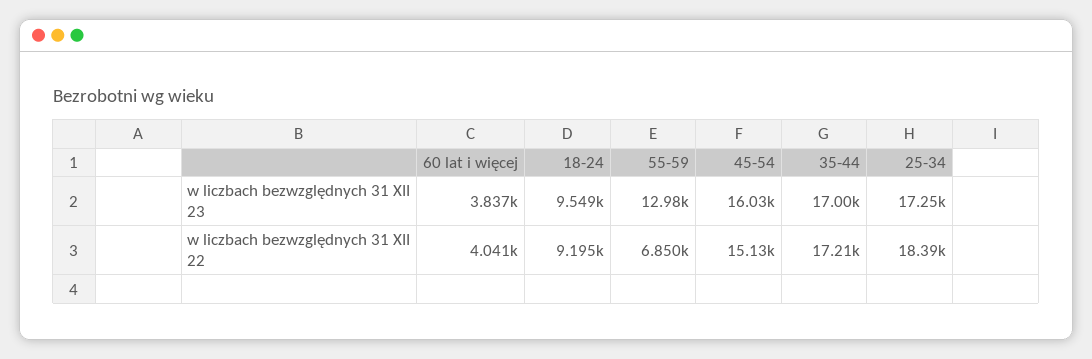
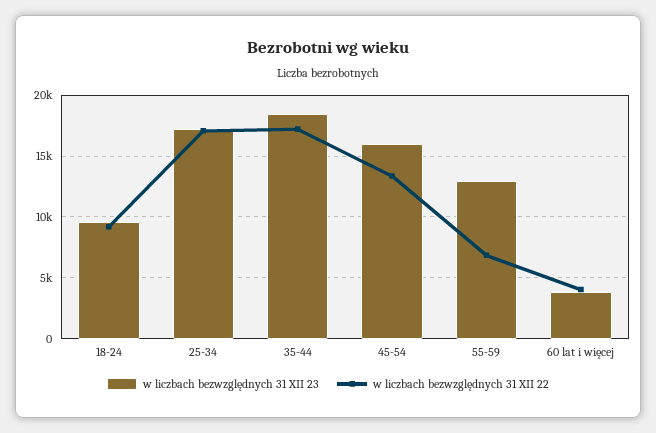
w liczbach bezwzględnych 31 XII 23, 35-44: 17000 -> 18500
w liczbach bezwzględnych 31 XII 22, 45-54: 15130 -> 13500
w liczbach bezwzględnych 31 XII 22, 25-34: 18390 -> 17000

